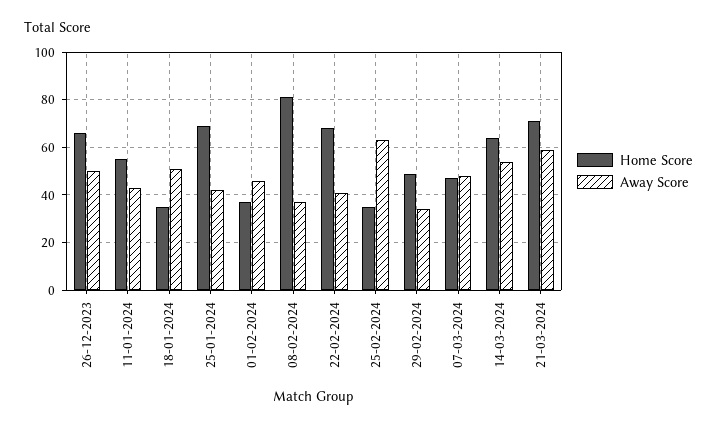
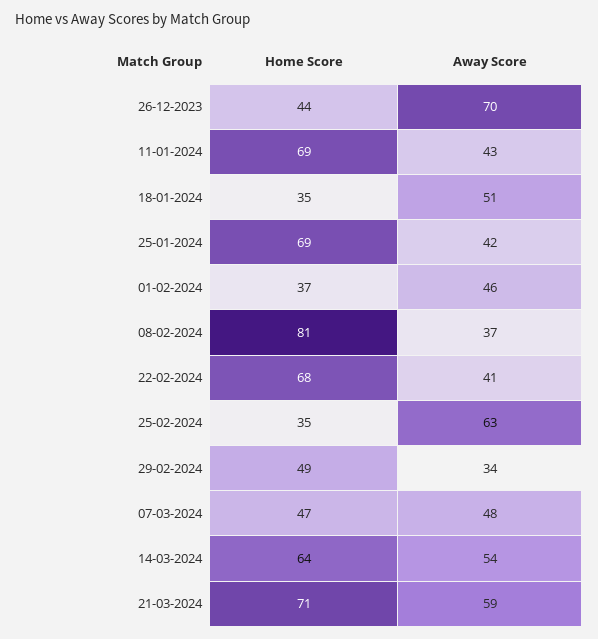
Home Score, 26-12-2023: 65 -> 44
Away Score, 26-12-2023: 50 -> 70
Home Score, 11-01-2024: 55 -> 69

